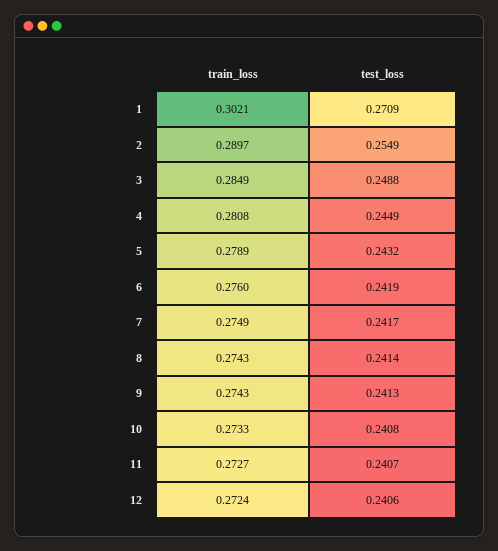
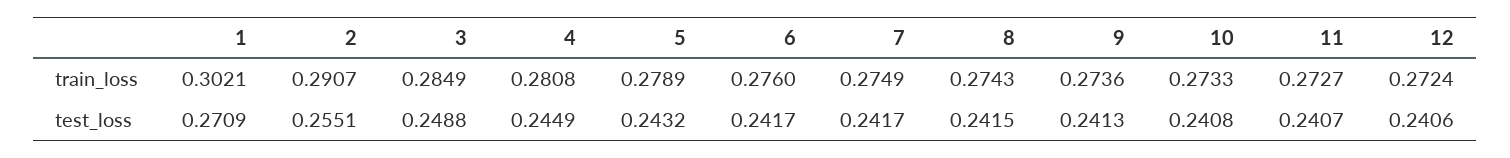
train_loss, 2: 0.2897 -> 0.2907
test_loss, 2: 0.2549 -> 0.2551
test_loss, 6: 0.2419 -> 0.2417
test_loss, 8: 0.2414 -> 0.2415
train_loss, 9: 0.2743 -> 0.2736

